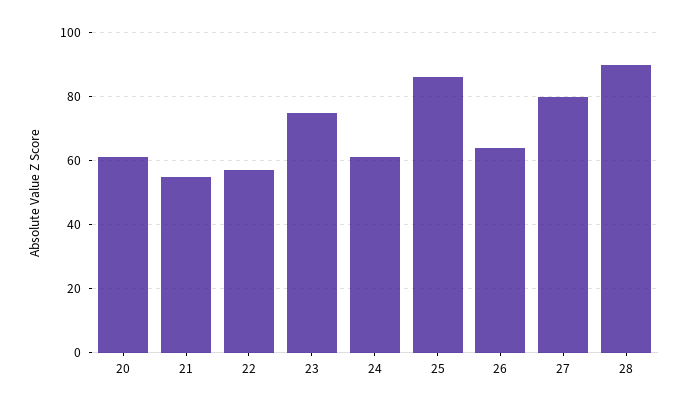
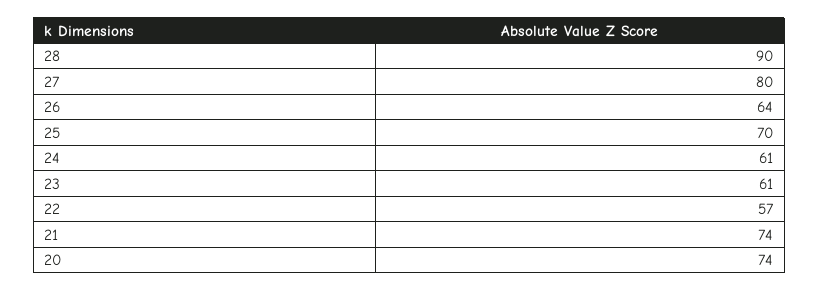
20: 60 -> 74
21: 55 -> 74
23: 75 -> 61
25: 85 -> 70

